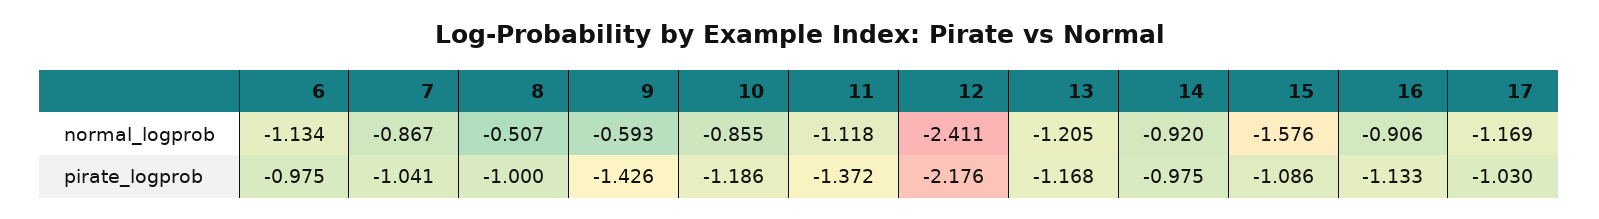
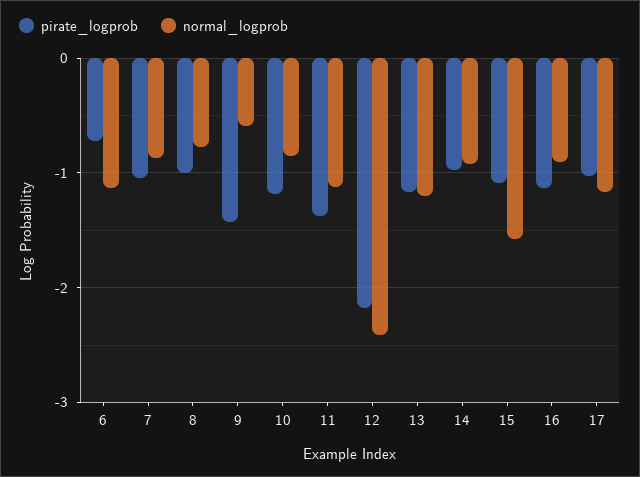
normal_logprob, 8: -0.507 -> -0.8
pirate_logprob, 6: -0.975 -> -0.7

